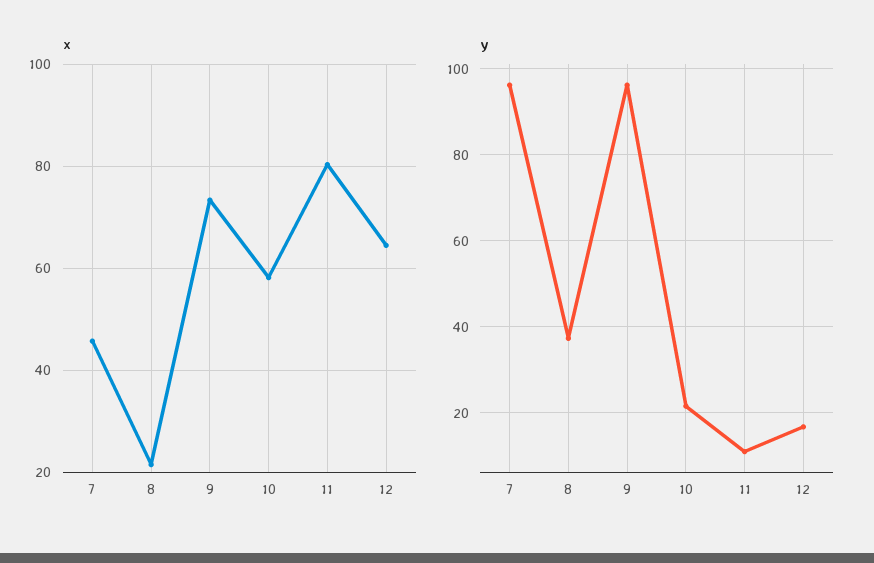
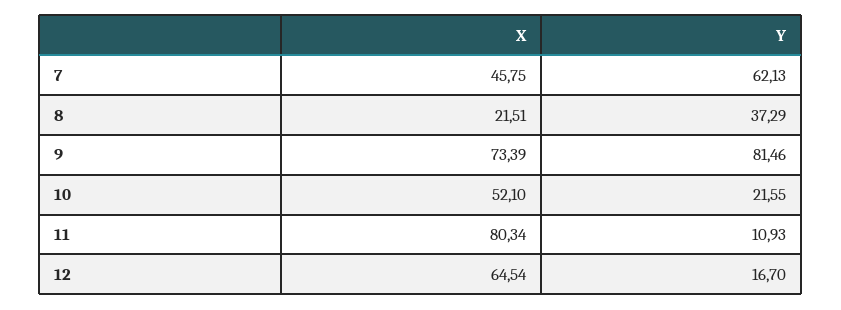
x, 10: 58 -> 52.1
y, 7: 96 -> 62.13
y, 9: 96 -> 81.46

